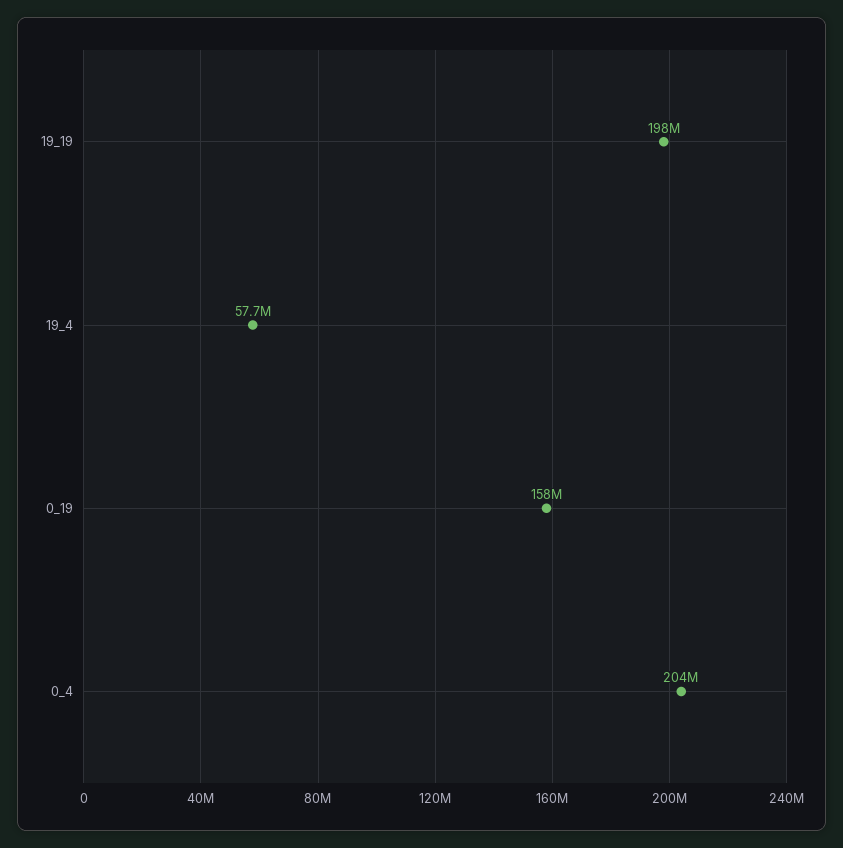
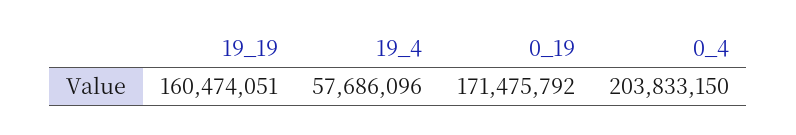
19_19: 198000000 -> 160474051
0_19: 158000000 -> 171475792

